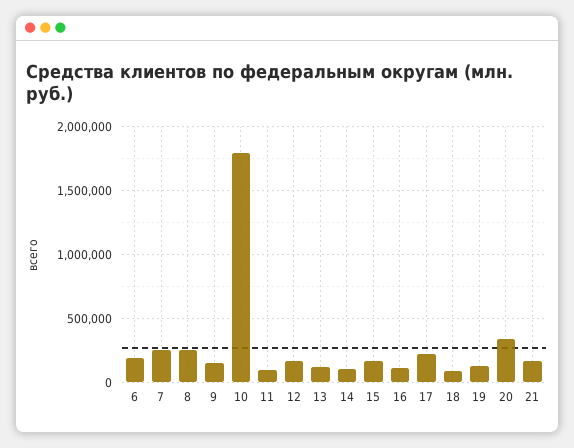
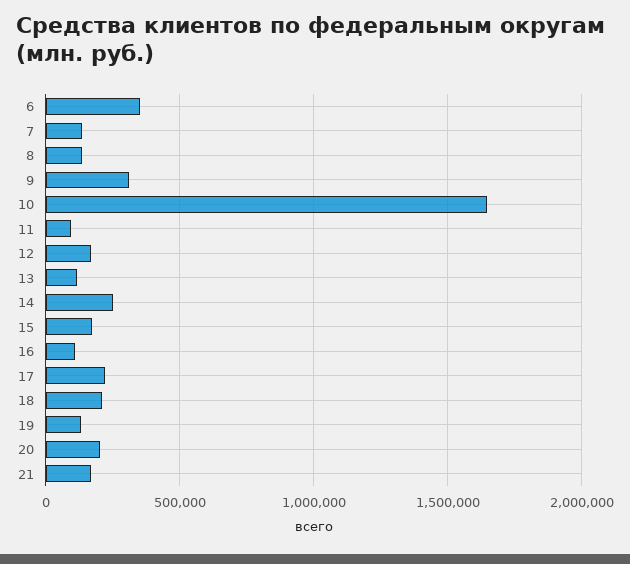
6: 200000 -> 350000
7: 250000 -> 150000
8: 250000 -> 150000
9: 150000 -> 300000
10: 1800000 -> 1650000
14: 100000 -> 250000
18: 100000 -> 200000
20: 350000 -> 200000

